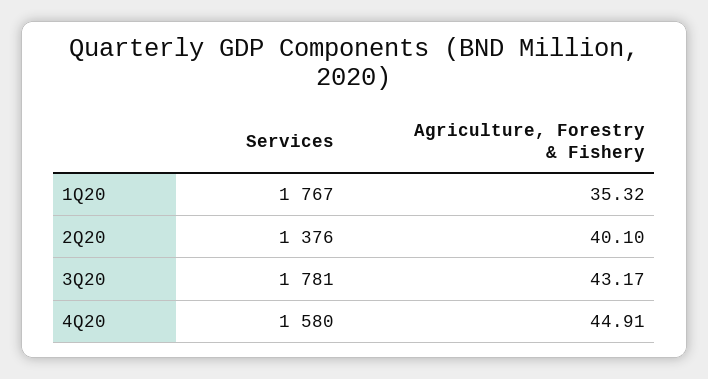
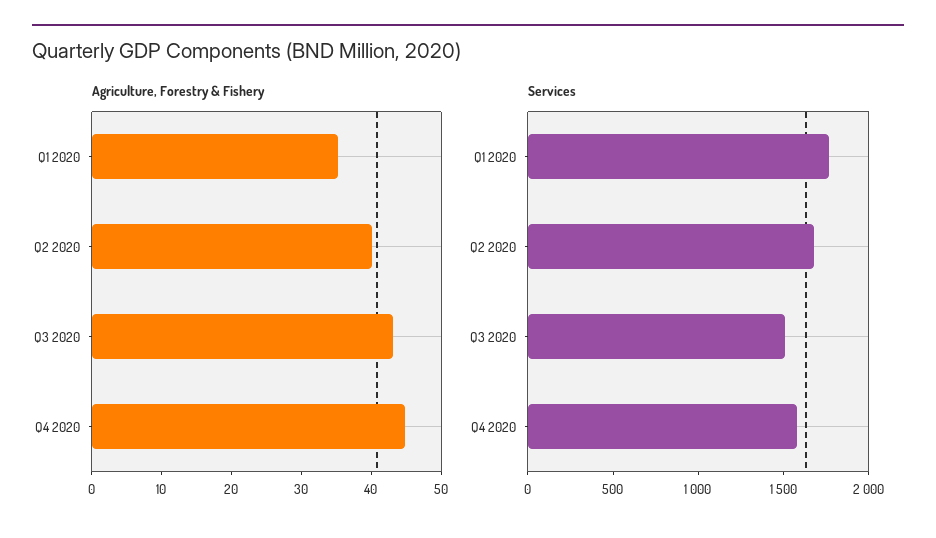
Services, 2Q20: 1376 -> 1700
Services, 3Q20: 1781 -> 1500

